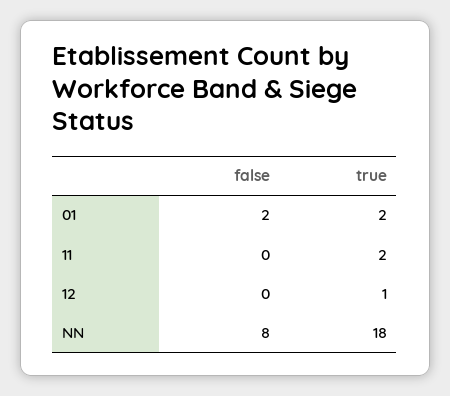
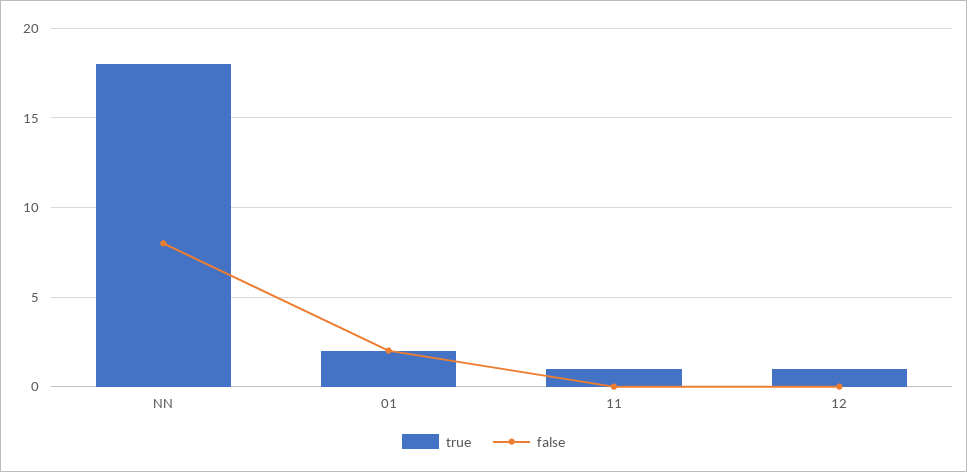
true, 11: 2 -> 1

